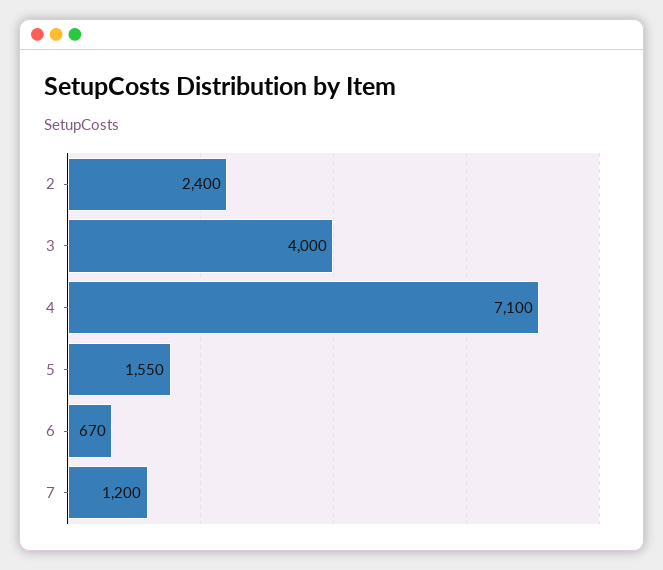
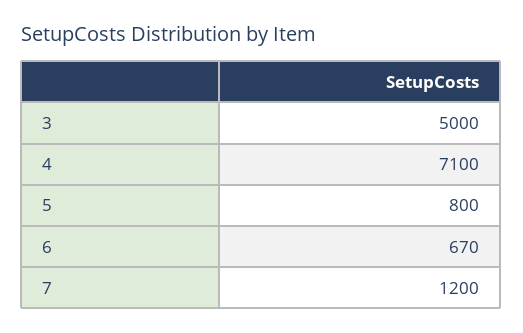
2: 2400 -> none
3: 4000 -> 5000
5: 1550 -> 800

